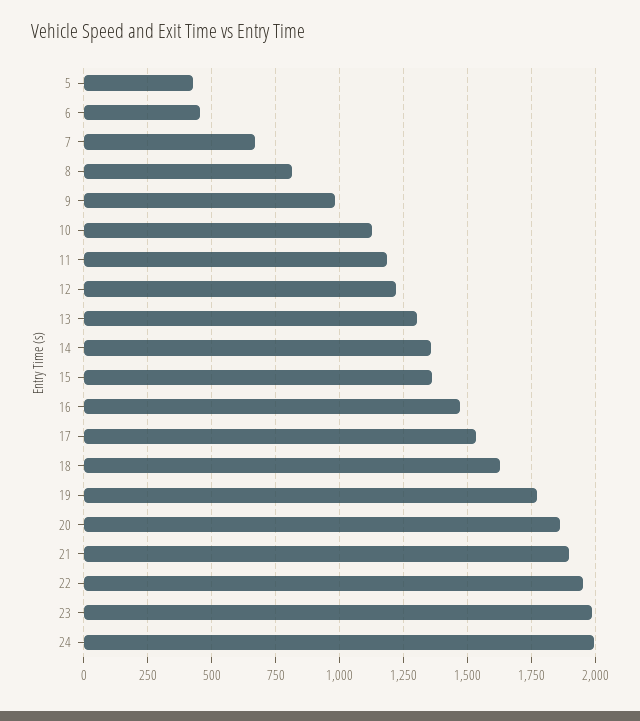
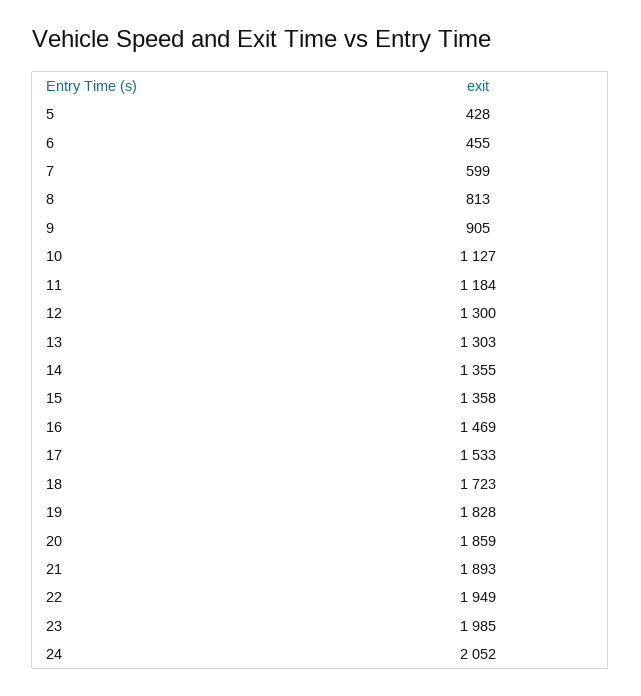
7: 675 -> 599
9: 975 -> 905
12: 1225 -> 1300
18: 1625 -> 1723
19: 1775 -> 1828
24: 2000 -> 2052

